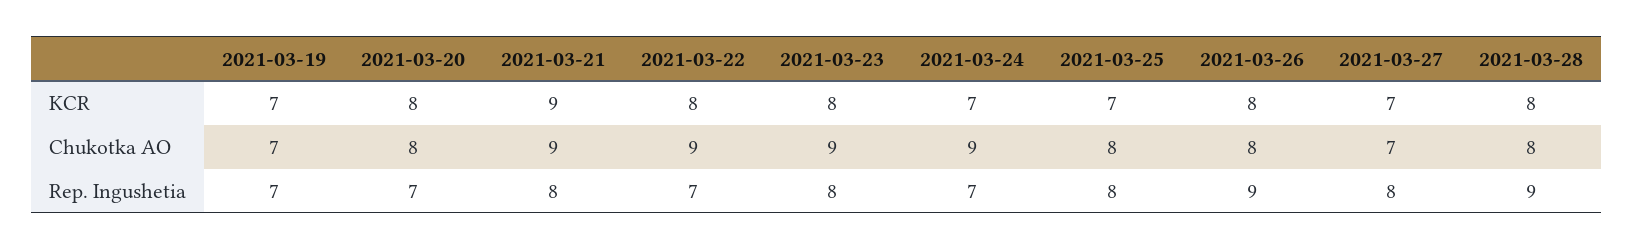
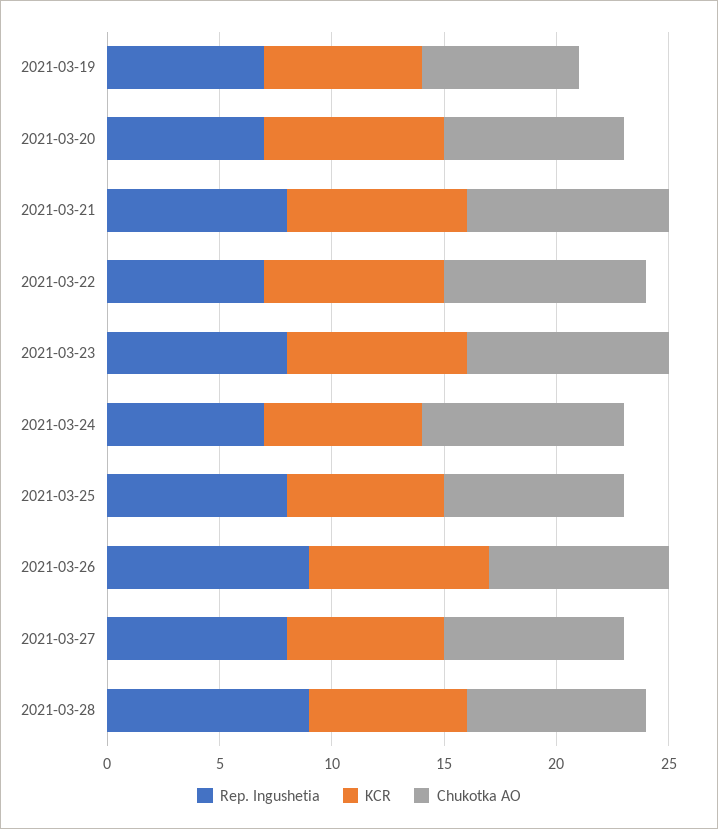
KCR, 2021-03-21: 9 -> 8
KCR, 2021-03-28: 8 -> 7
Chukotka AO, 2021-03-27: 7 -> 8

